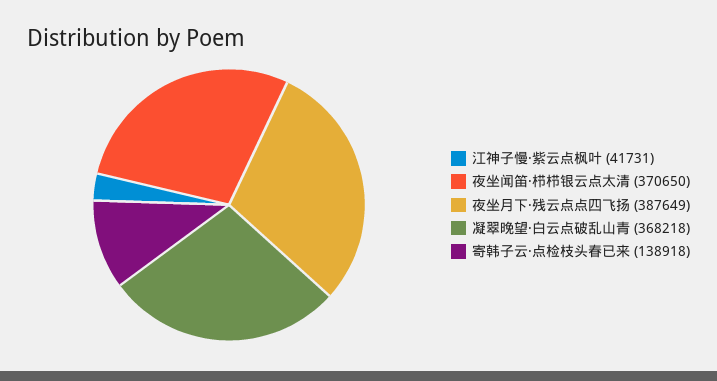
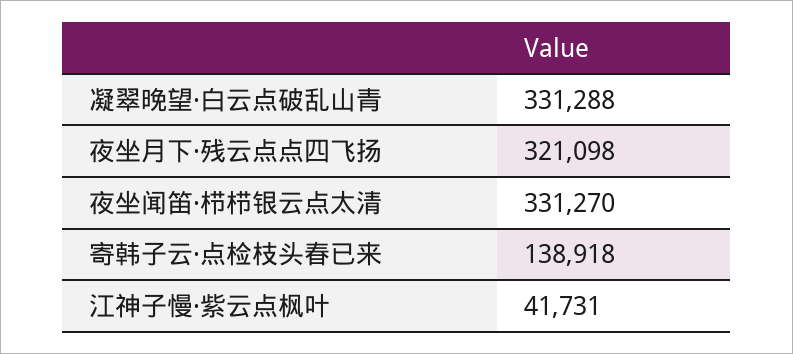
夜坐闻笛·栉栉银云点太清: 370650 -> 331270
夜坐月下·残云点点四飞扬: 387649 -> 321098
凝翠晚望·白云点破乱山青: 368218 -> 331288

